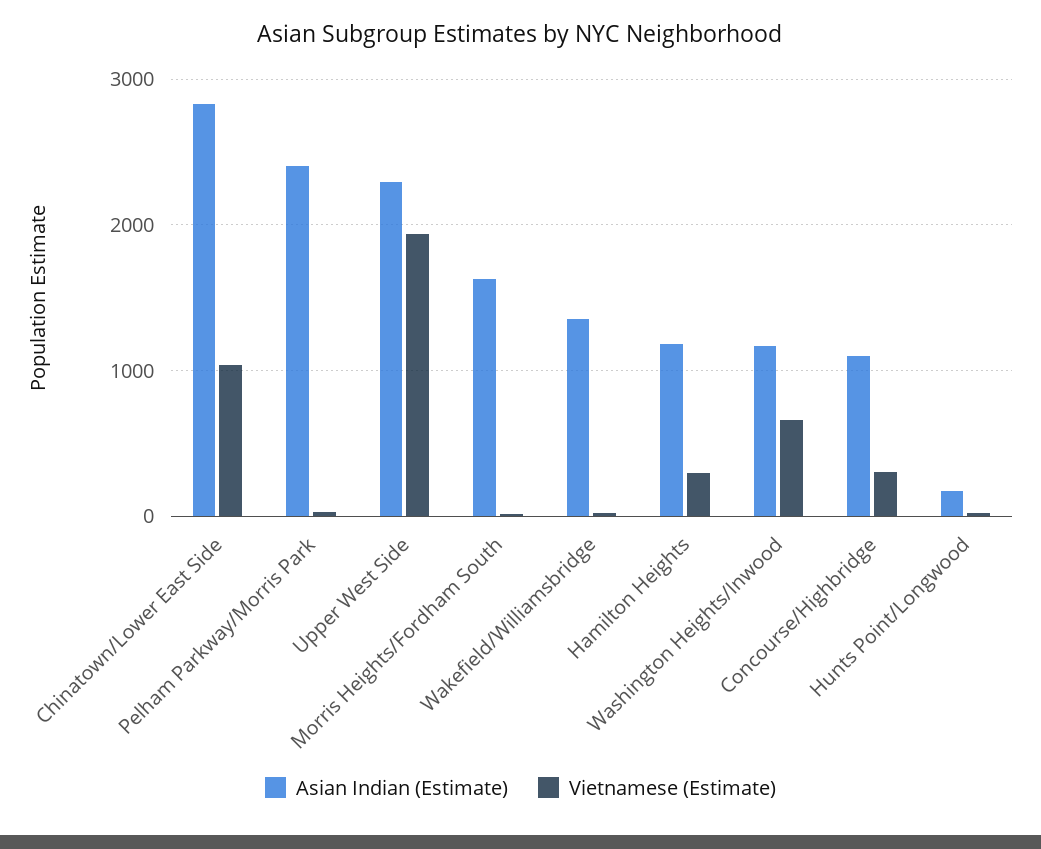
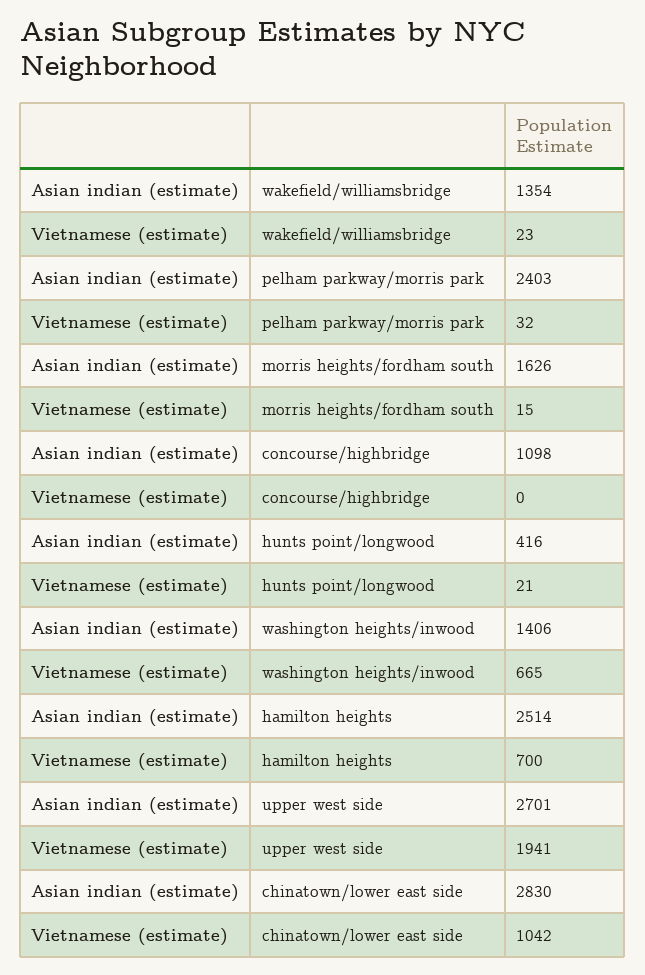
Asian Indian (Estimate), Upper West Side: 2300 -> 2701
Asian Indian (Estimate), Hamilton Heights: 1200 -> 2514
Vietnamese (Estimate), Hamilton Heights: 300 -> 700
Asian Indian (Estimate), Washington Heights/Inwood: 1200 -> 1406
Vietnamese (Estimate), Concourse/Highbridge: 300 -> 0
Asian Indian (Estimate), Hunts Point/Longwood: 200 -> 416

